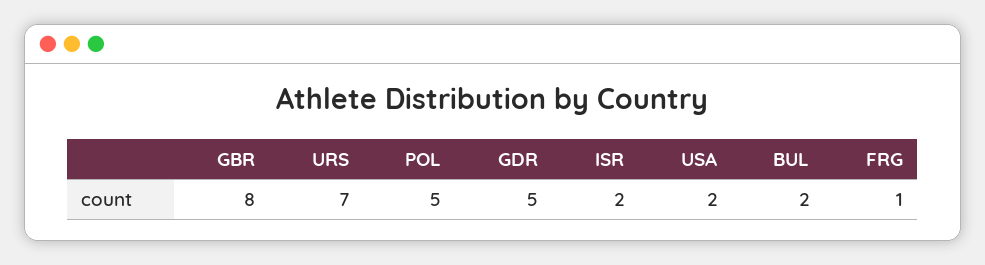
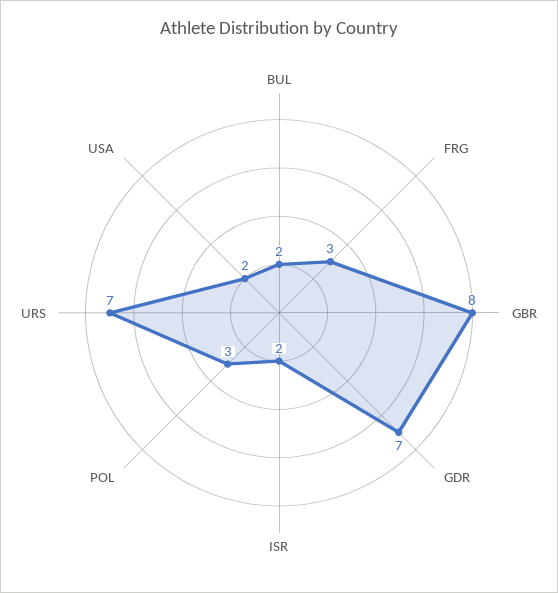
POL: 5 -> 3
GDR: 5 -> 7
FRG: 1 -> 3

